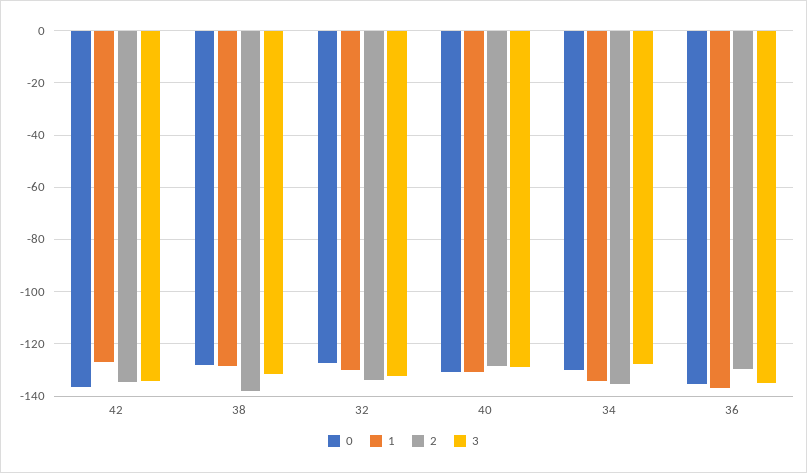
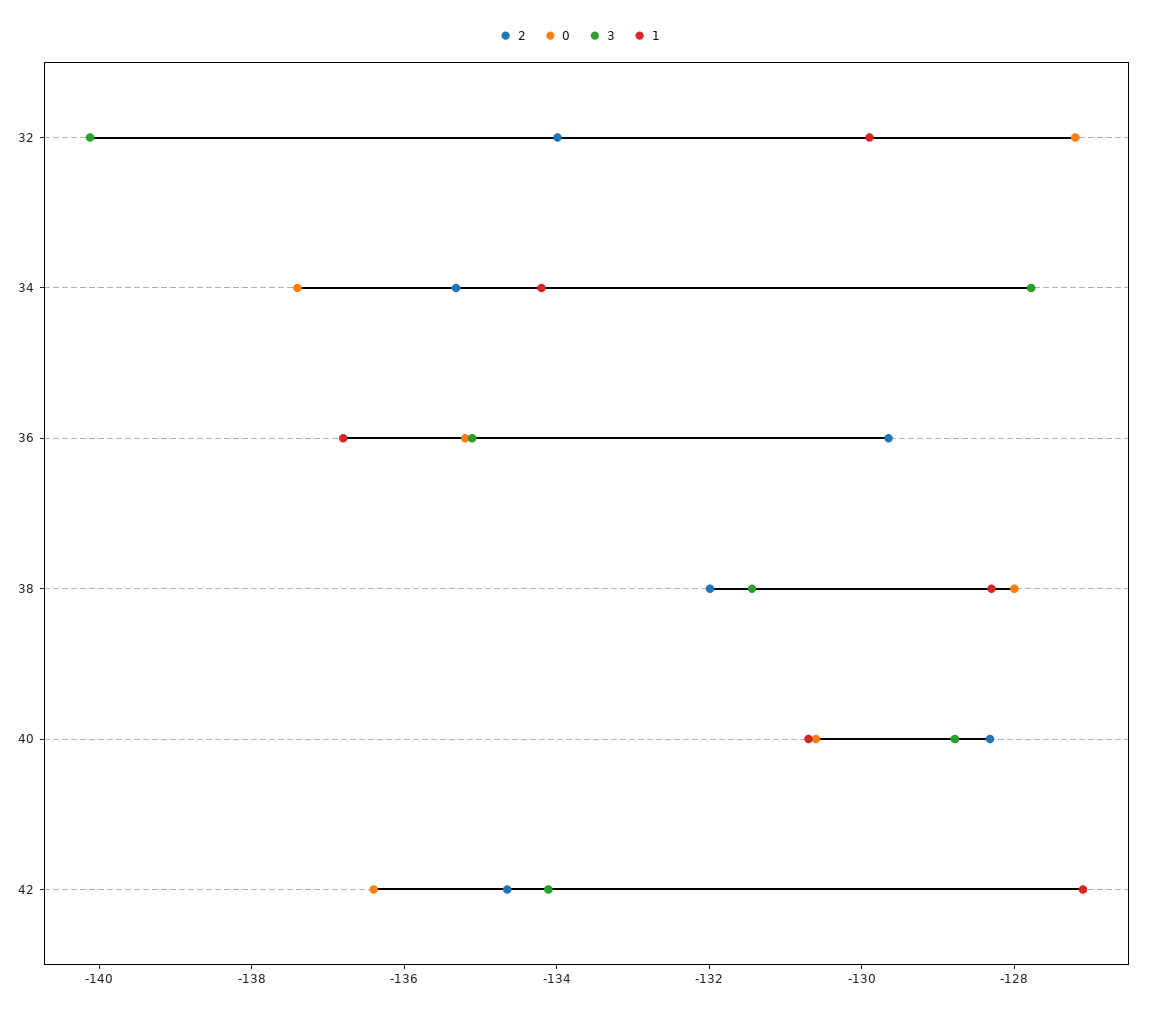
2, 38: -137.5 -> -132
3, 32: -132.5 -> -140
0, 34: -130 -> -137.5

